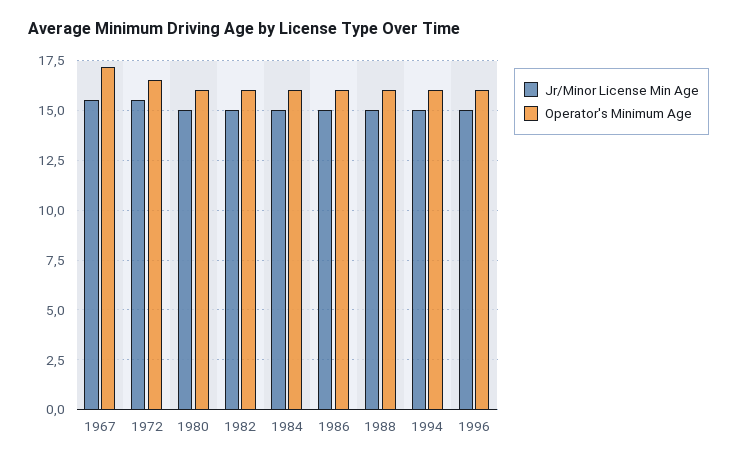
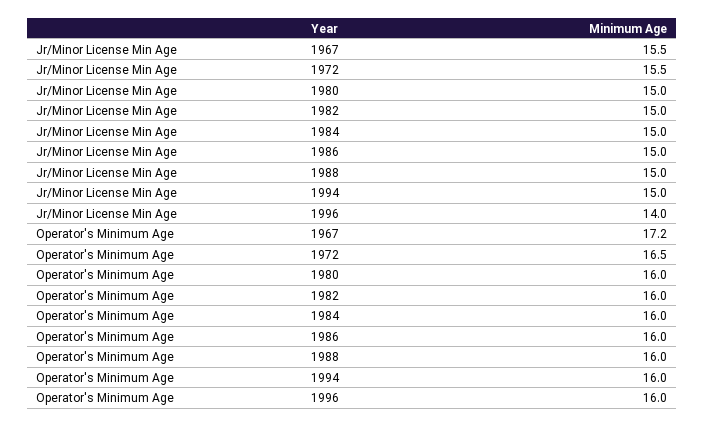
Jr/Minor License Min Age, 1996: 15 -> 14

